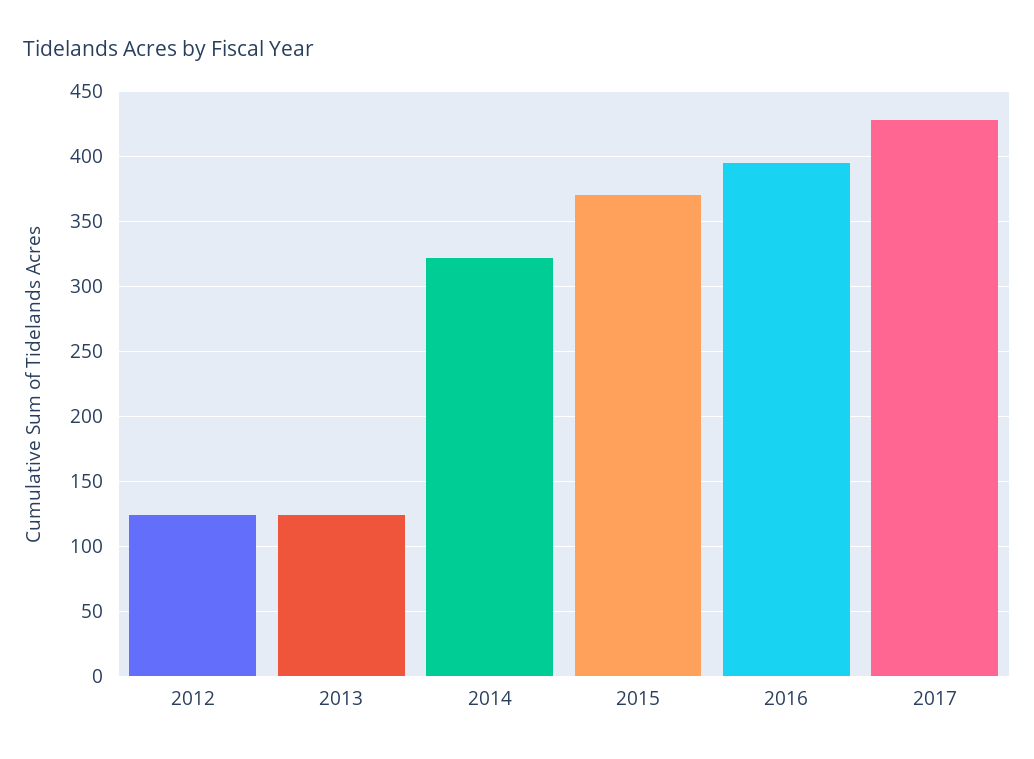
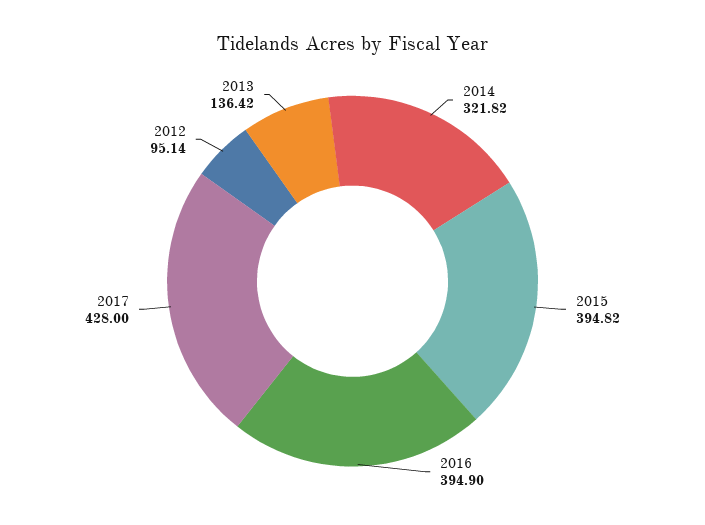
2012: 125 -> 95.14
2013: 125 -> 136.42
2015: 370 -> 394.82

